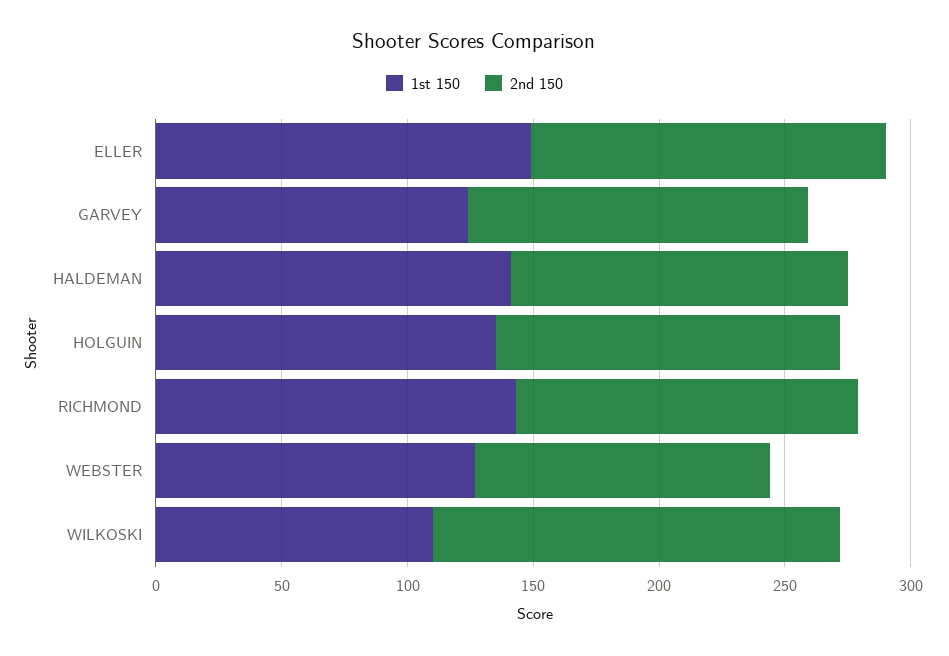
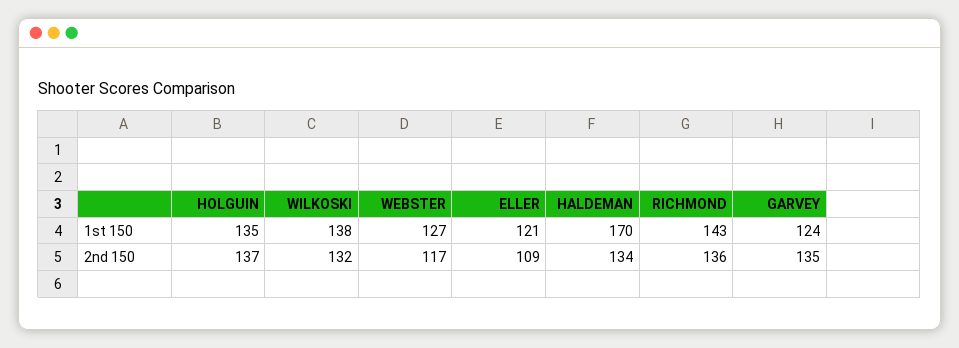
1st 150, ELLER: 150 -> 121
2nd 150, ELLER: 140 -> 109
1st 150, HALDEMAN: 140 -> 170
1st 150, WILKOSKI: 110 -> 138
2nd 150, WILKOSKI: 160 -> 132

